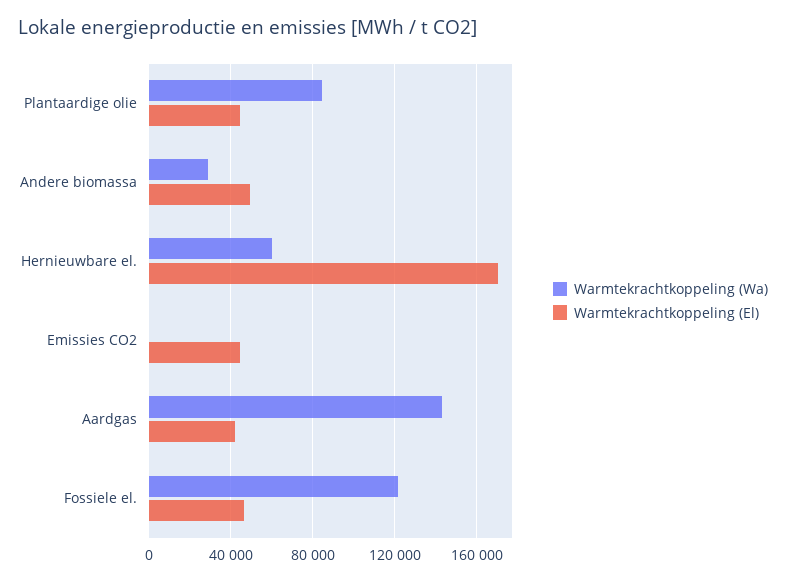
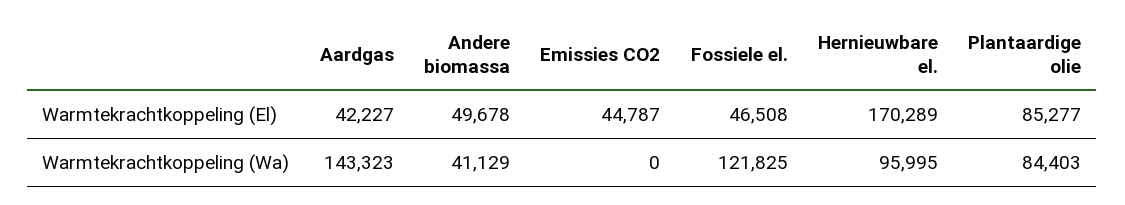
Warmtekrachtkoppeling (El), Plantaardige olie: 45000 -> 85277
Warmtekrachtkoppeling (Wa), Andere biomassa: 30000 -> 41129
Warmtekrachtkoppeling (Wa), Hernieuwbare el.: 60000 -> 95995

